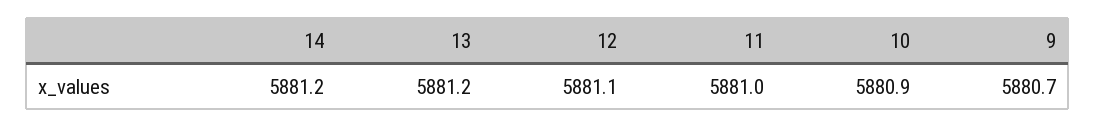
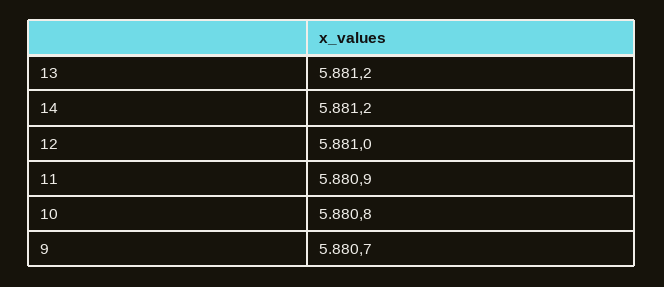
12: 5881.1 -> 5881
11: 5881 -> 5880.9
10: 5880.9 -> 5880.8

